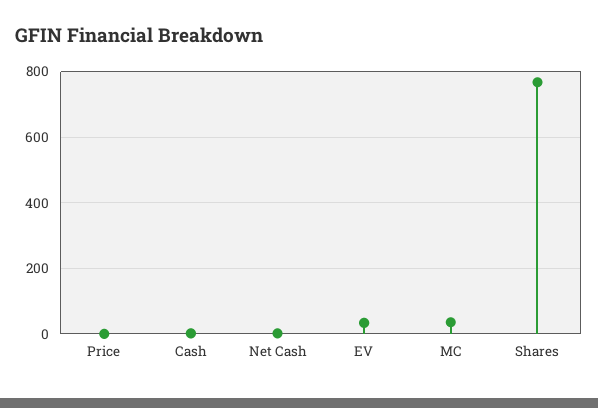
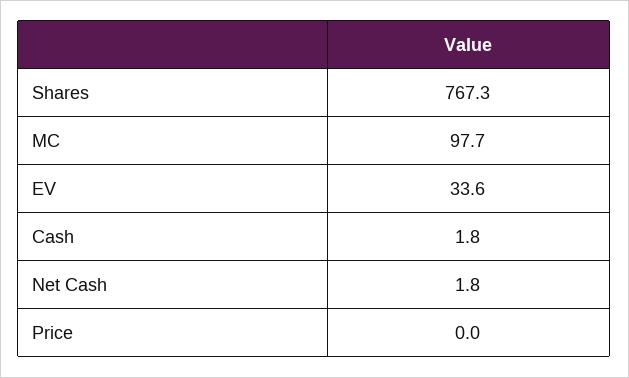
MC: 40 -> 97.7

